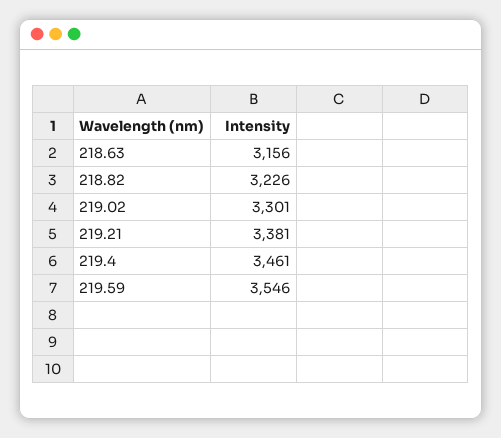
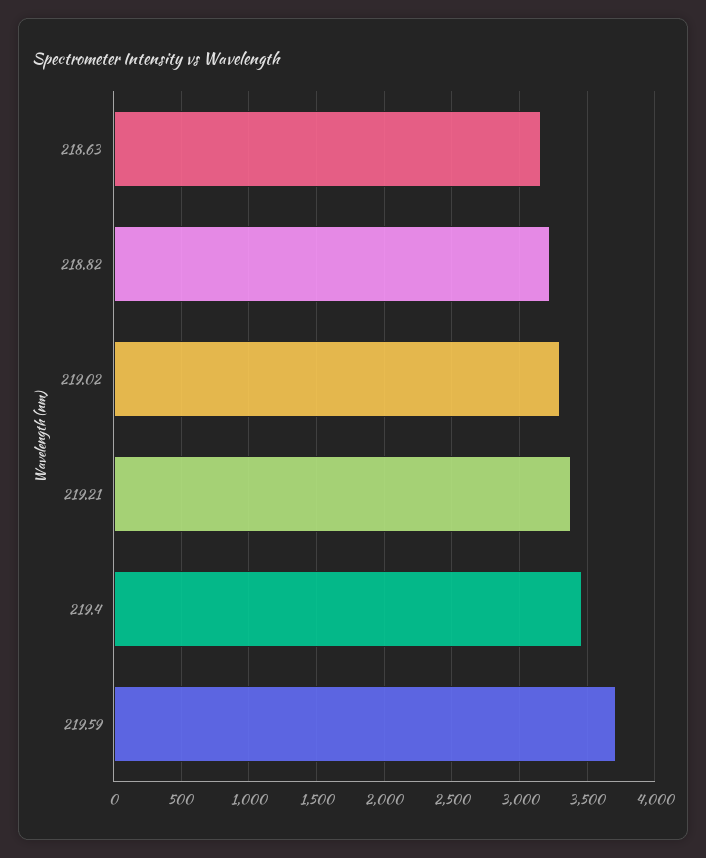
219.59: 3546 -> 3700

